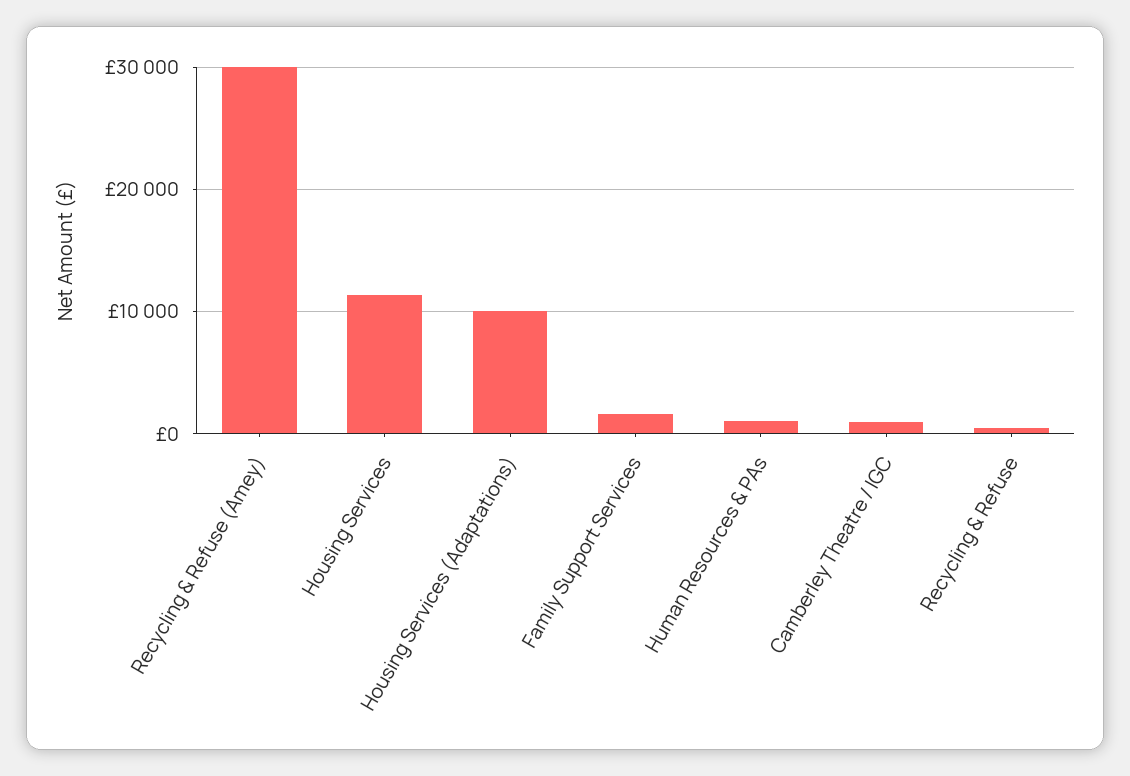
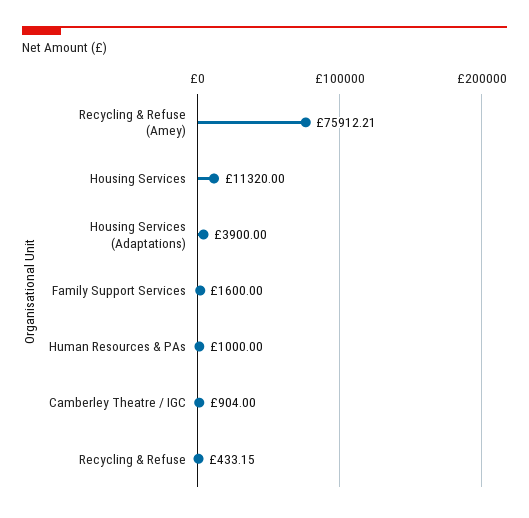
Recycling & Refuse (Amey): 30000 -> 75912.21
Housing Services (Adaptations): 10000 -> 3900

